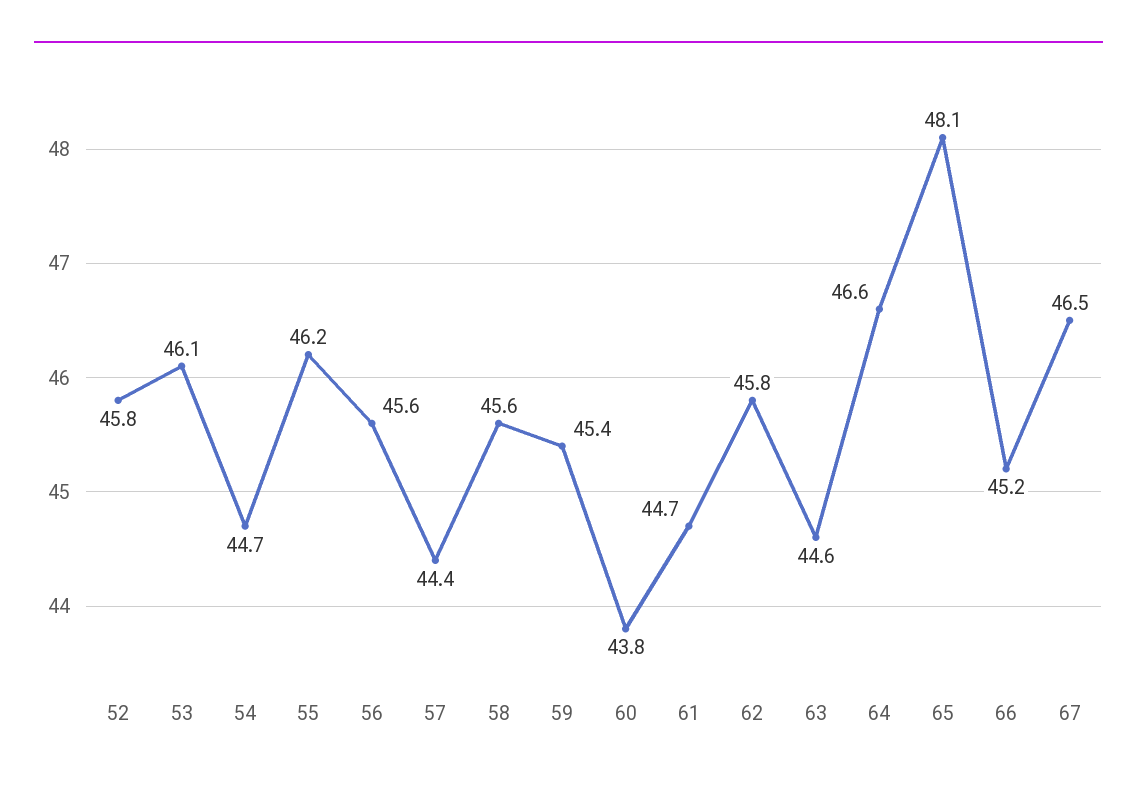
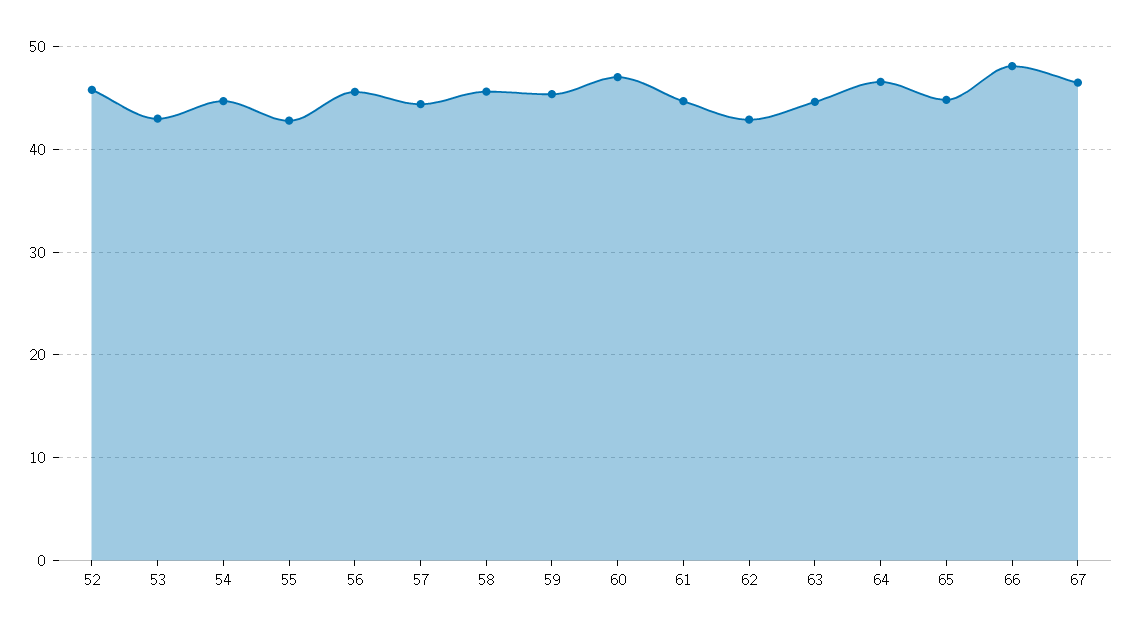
53: 46.1 -> 43
55: 46.2 -> 43
60: 43.8 -> 47
62: 45.8 -> 43
65: 48.1 -> 45
66: 45.2 -> 48

